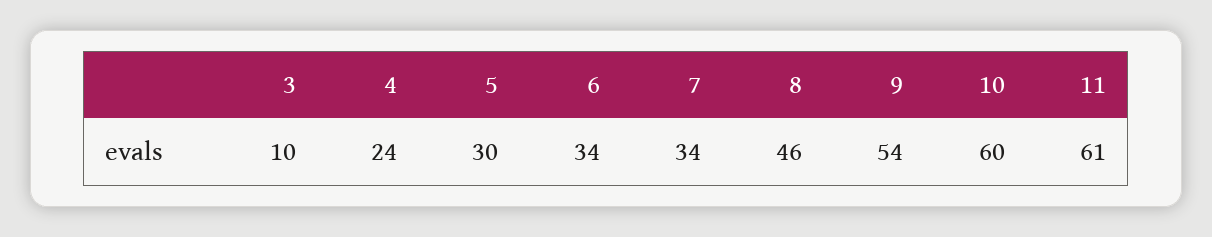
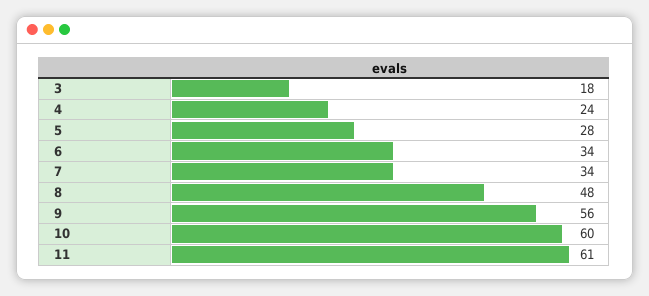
3: 10 -> 18
5: 30 -> 28
8: 46 -> 48
9: 54 -> 56

